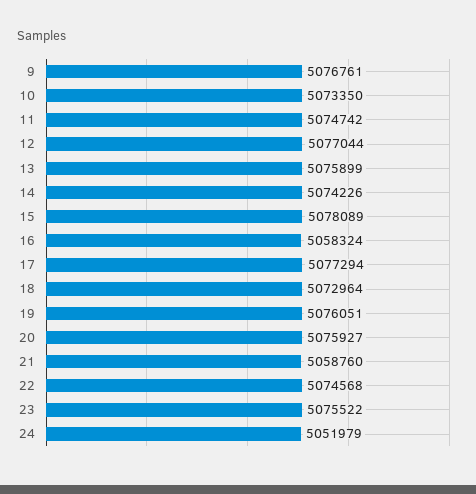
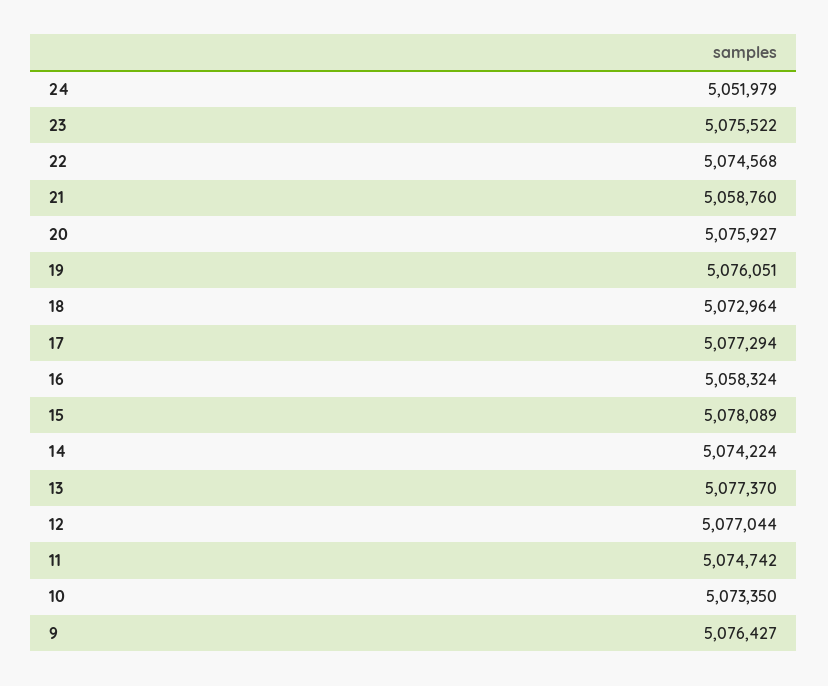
9: 5076761 -> 5076427
13: 5075899 -> 5077370
14: 5074226 -> 5074224

